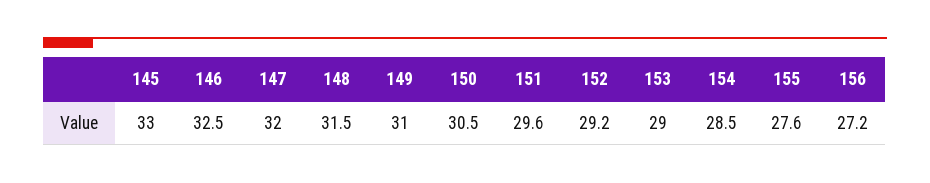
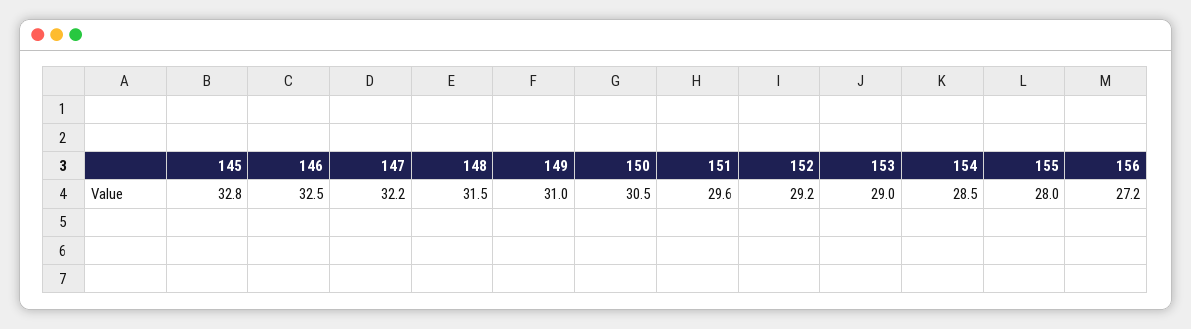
145: 33 -> 32.8
147: 32 -> 32.2
155: 27.6 -> 28

